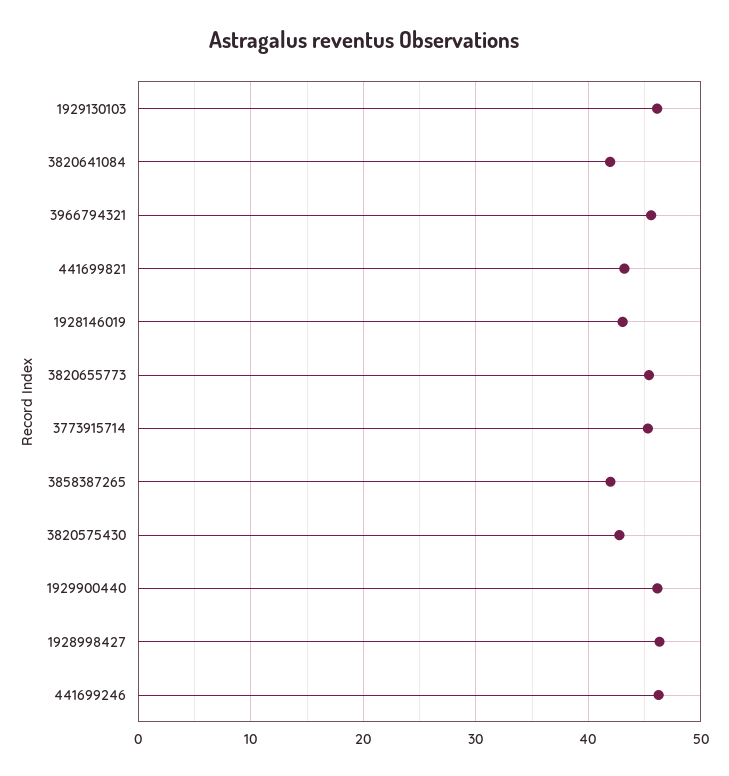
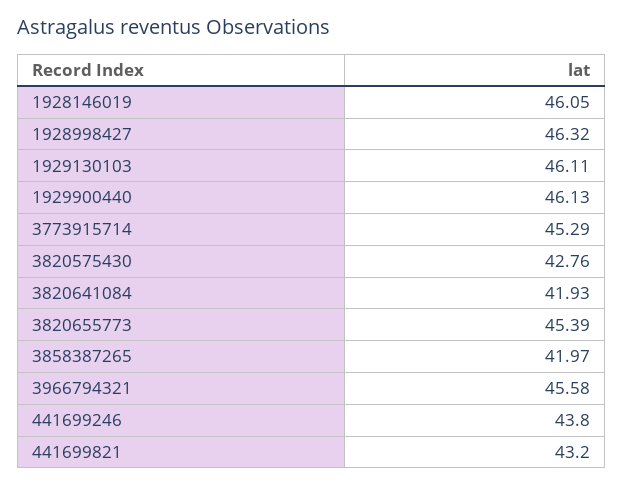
1928146019: 43 -> 46.05
441699246: 46 -> 43.8

